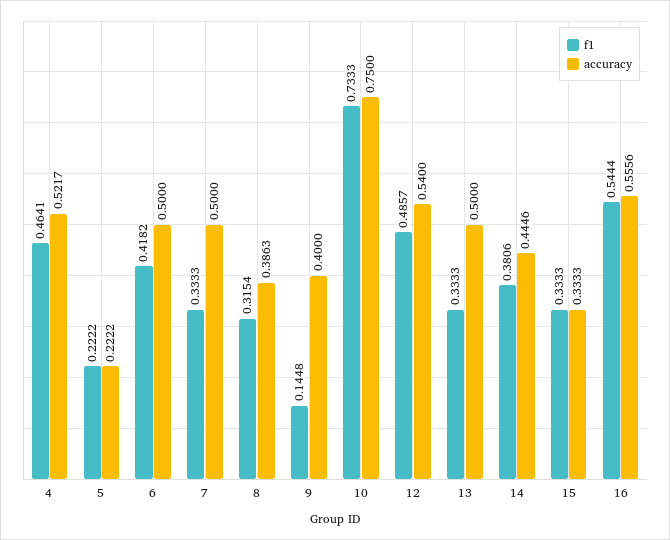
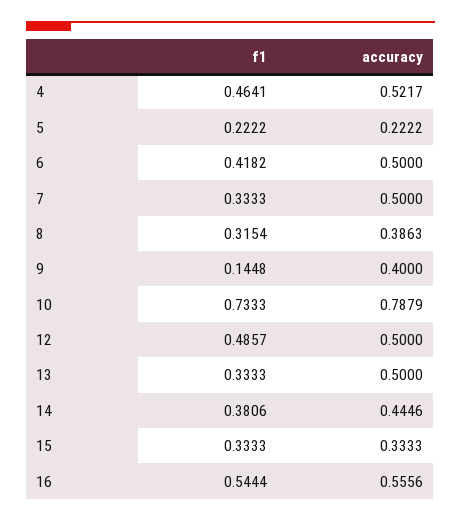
accuracy, 10: 0.75 -> 0.7879
accuracy, 12: 0.54 -> 0.5

